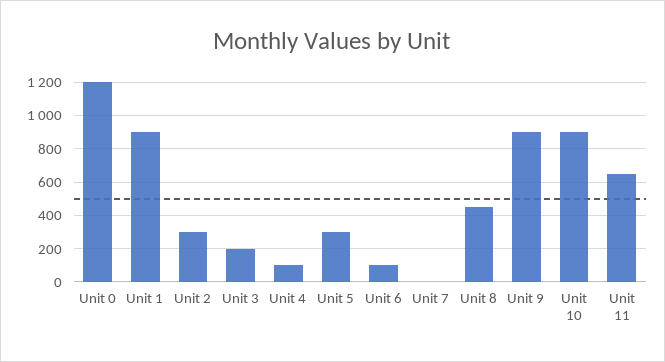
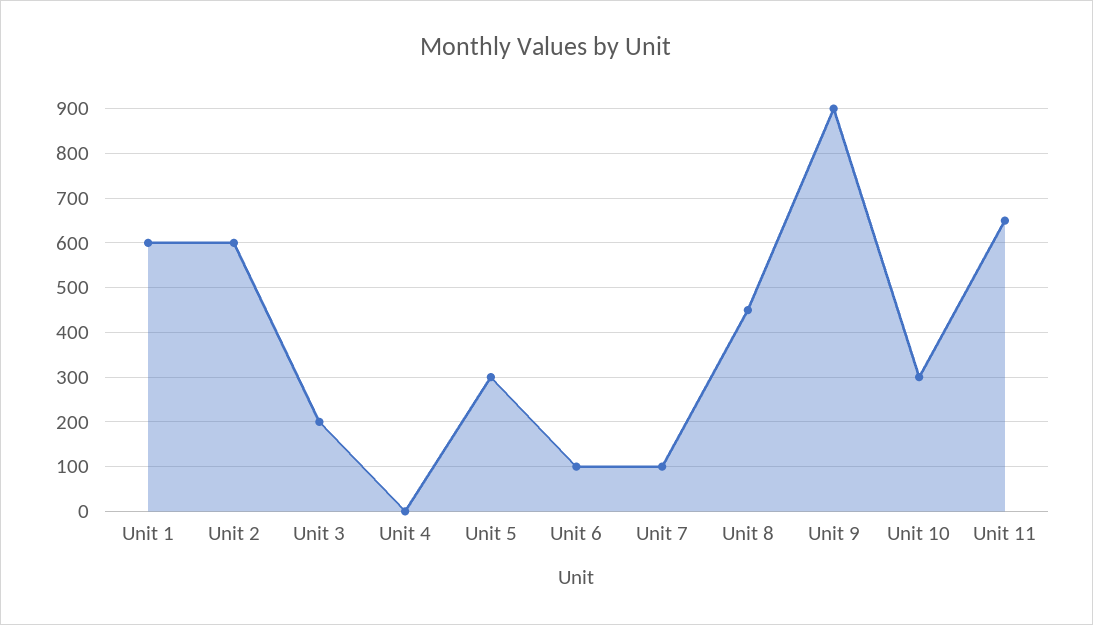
Unit 0: 1200 -> none
Unit 1: 900 -> 600
Unit 2: 300 -> 600
Unit 4: 100 -> 0
Unit 7: 0 -> 100
Unit 10: 900 -> 300

